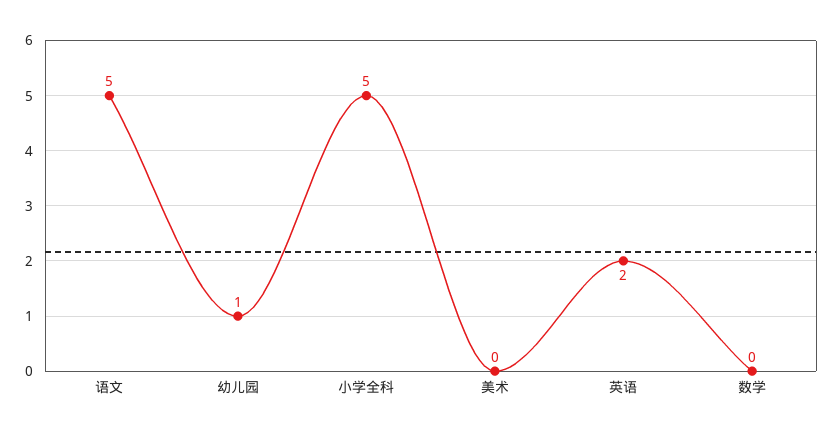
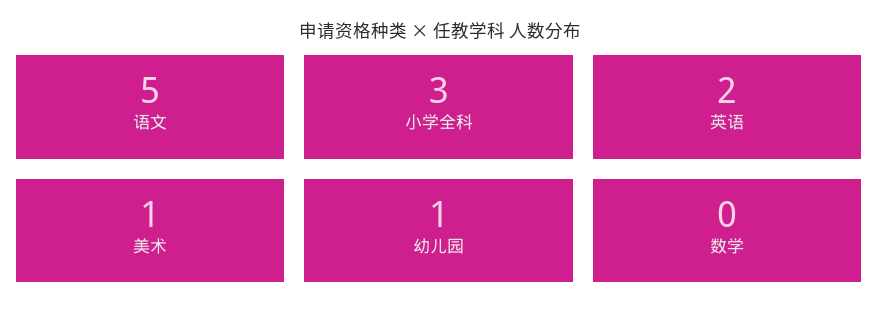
小学全科: 5 -> 3
美术: 0 -> 1

